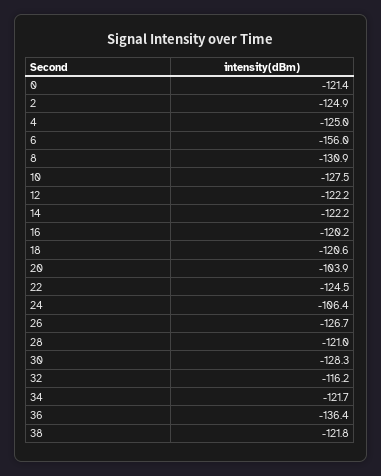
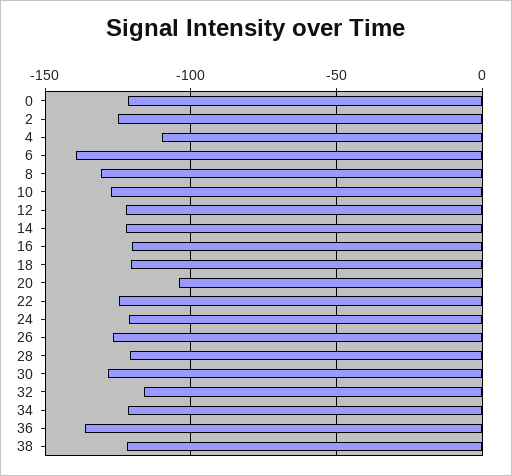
4: -125 -> -110
6: -156 -> -140
24: -106.4 -> -120

